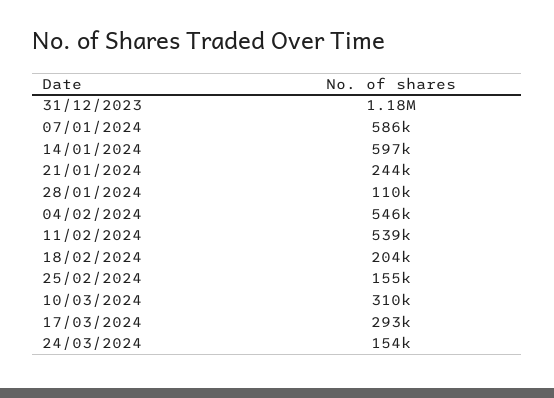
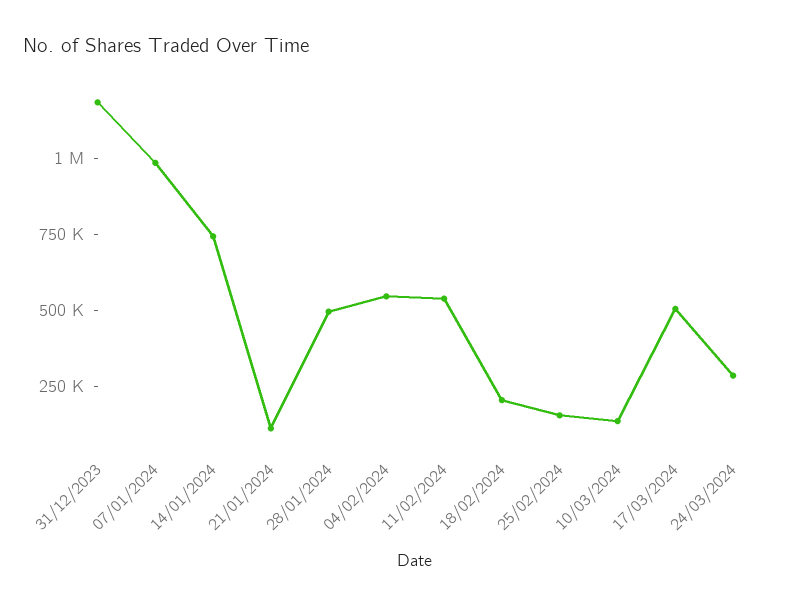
07/01/2024: 586000 -> 1000000
14/01/2024: 597000 -> 750000
21/01/2024: 244000 -> 100000
28/01/2024: 110000 -> 500000
10/03/2024: 310000 -> 150000
17/03/2024: 293000 -> 500000
24/03/2024: 154000 -> 300000

